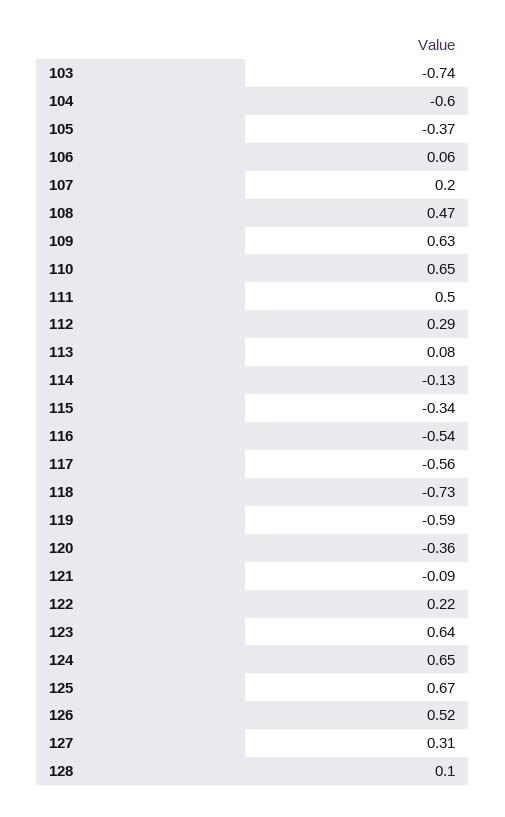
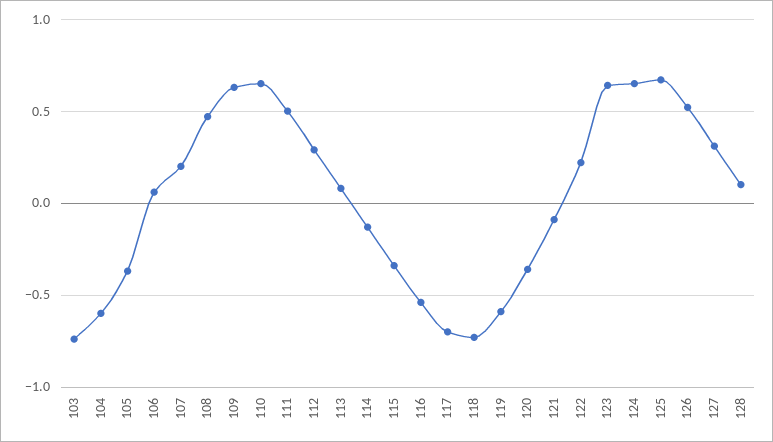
117: -0.56 -> -0.7

